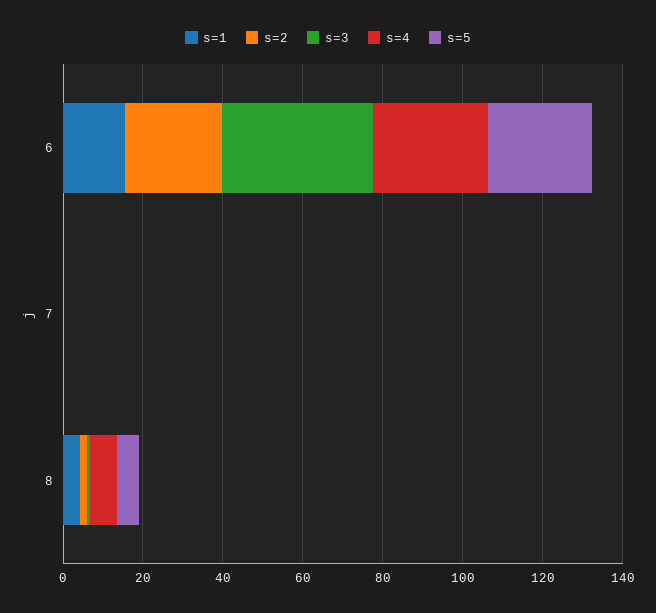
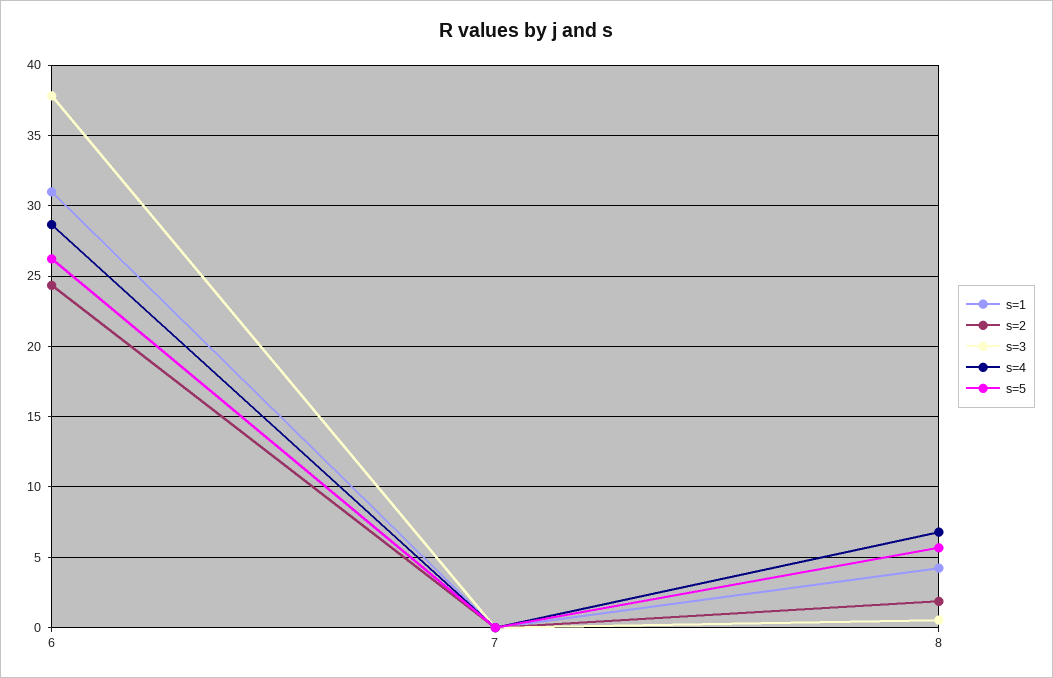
s=1, 6: 15 -> 31

